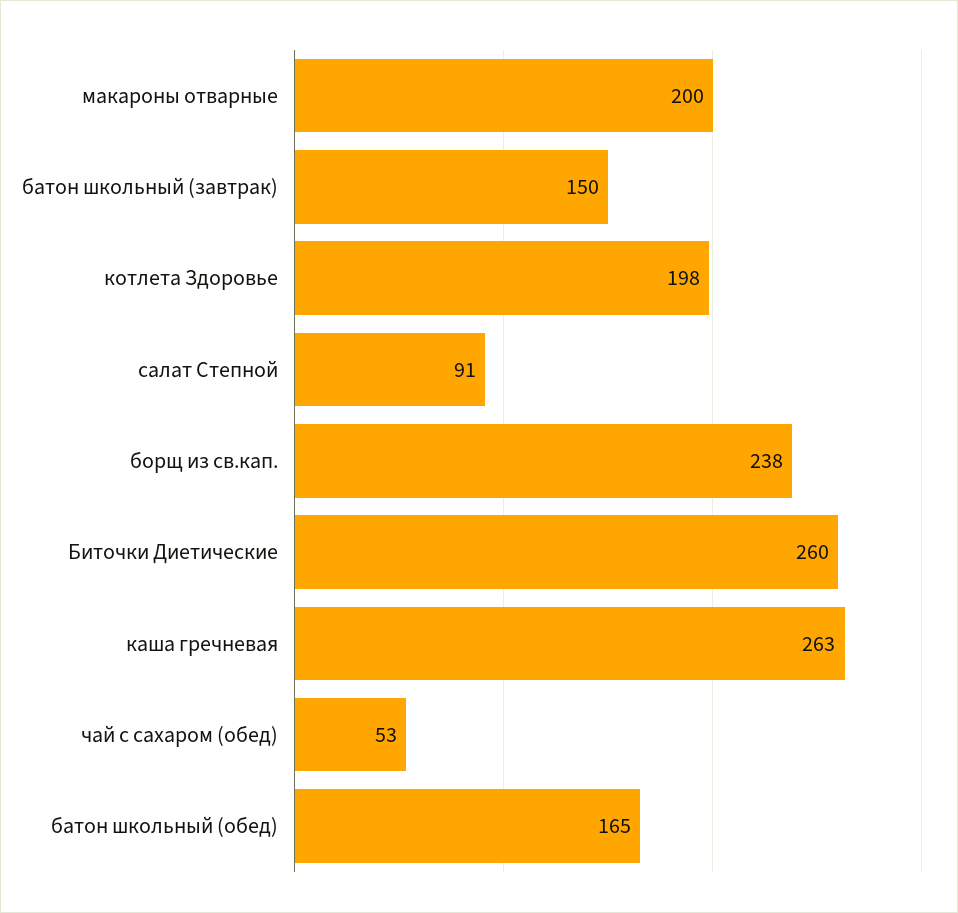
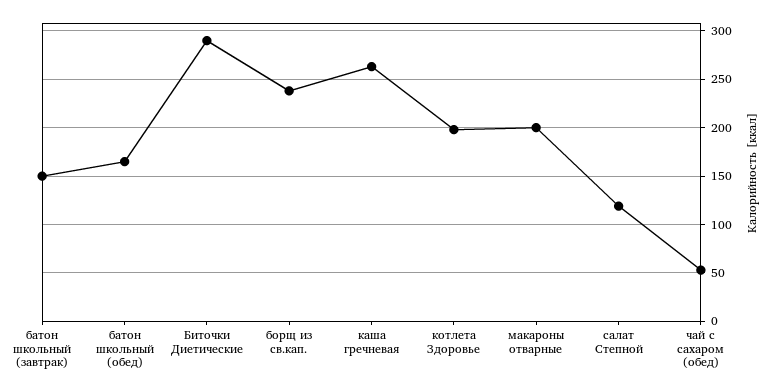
салат Степной: 91 -> 120
Биточки Диетические: 260 -> 290

